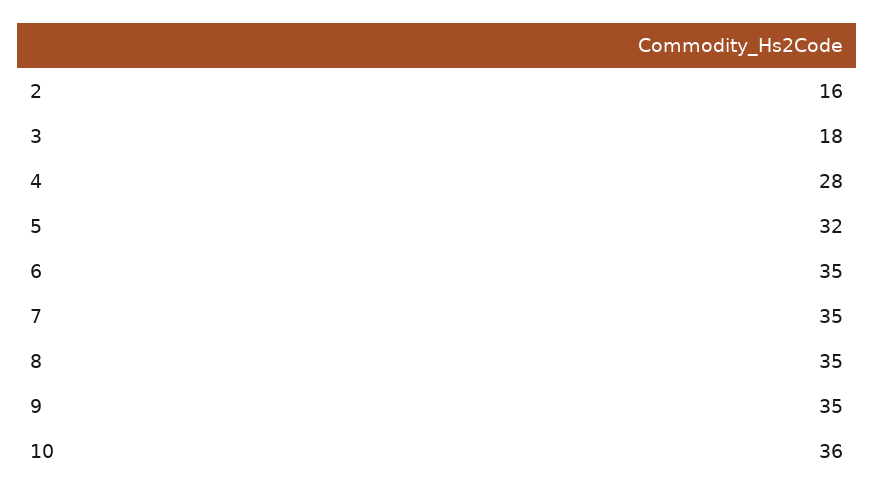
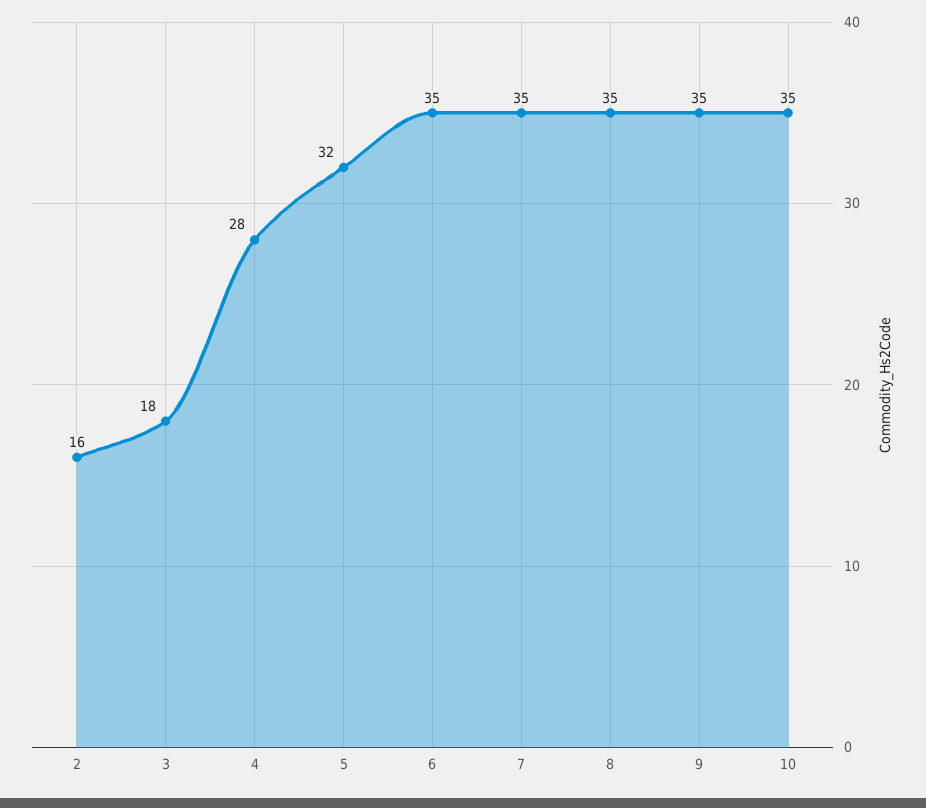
10: 36 -> 35

